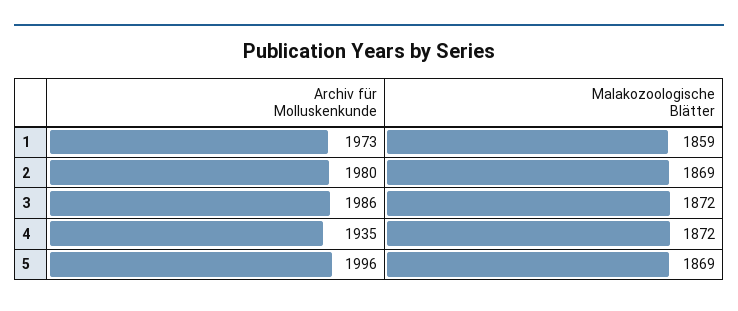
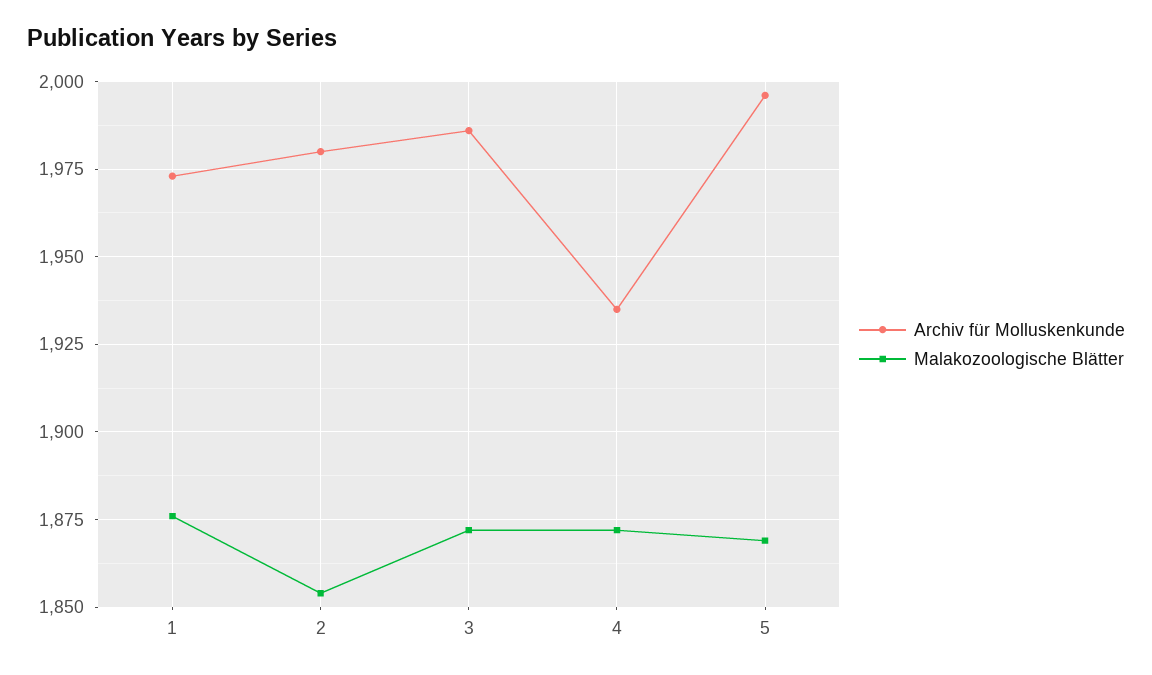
Malakozoologische Blätter, 1: 1859 -> 1875
Malakozoologische Blätter, 2: 1869 -> 1855

